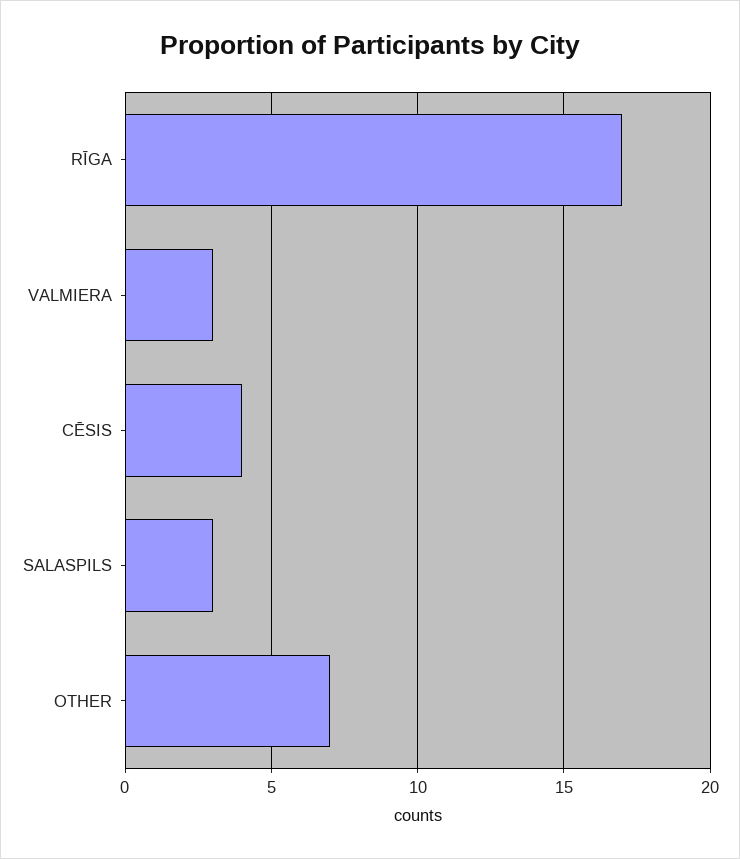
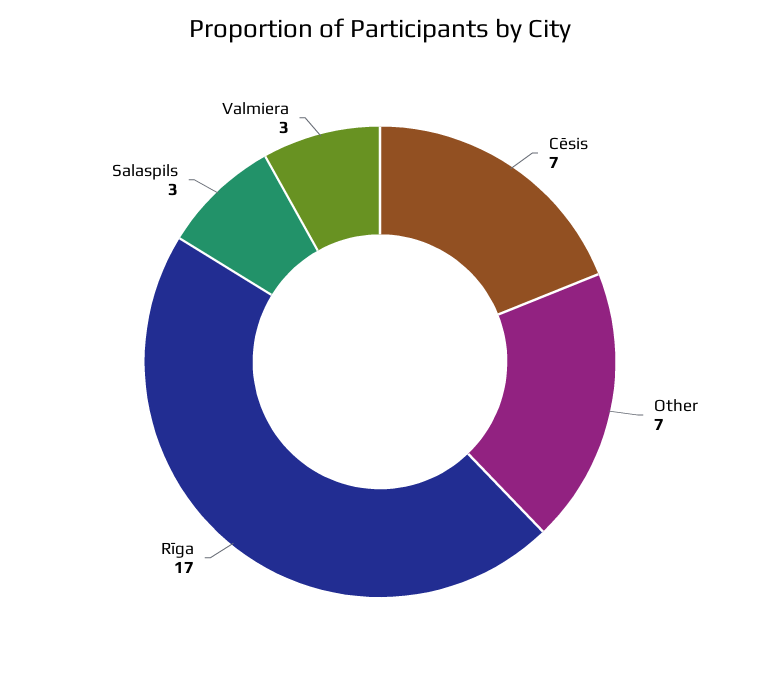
CĒSIS: 4 -> 7

